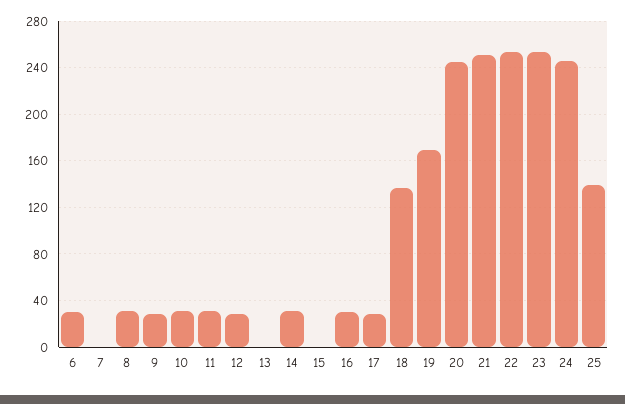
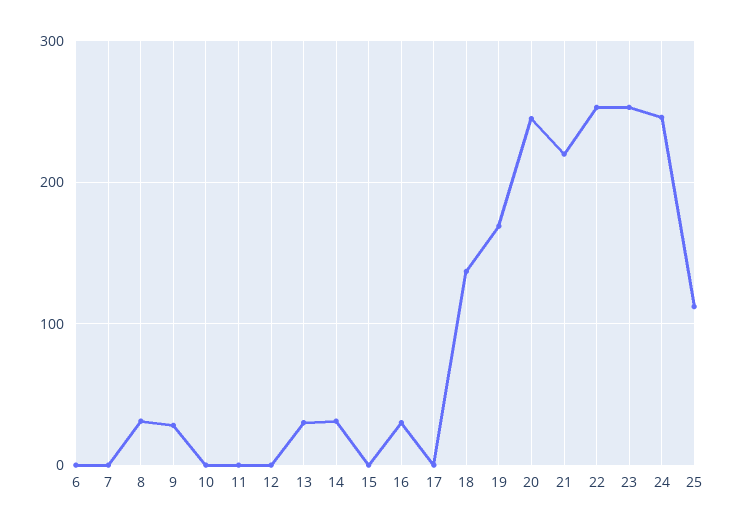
6: 30 -> 0
10: 30 -> 0
11: 30 -> 0
12: 30 -> 0
13: 0 -> 30
17: 30 -> 0
21: 250 -> 220
25: 140 -> 110

